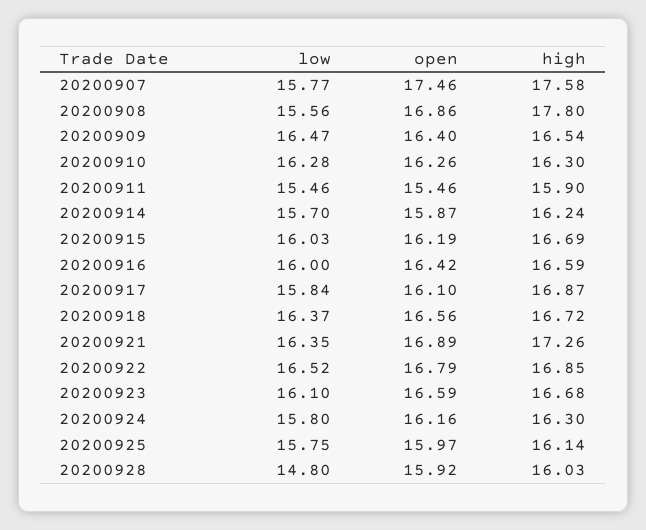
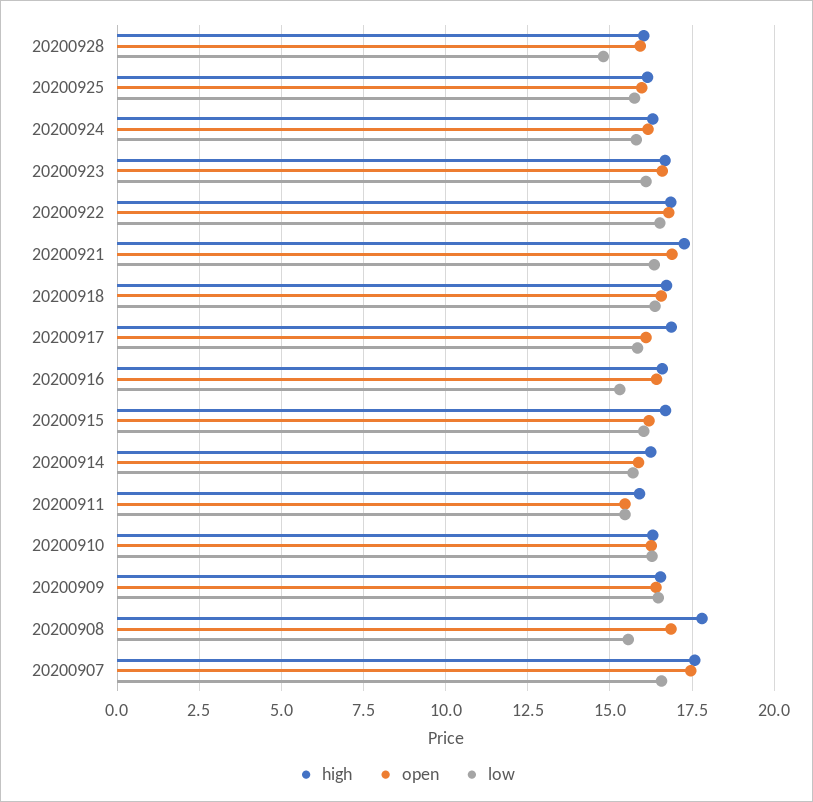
low, 20200907: 15.77 -> 16.5
low, 20200916: 16 -> 15.25

